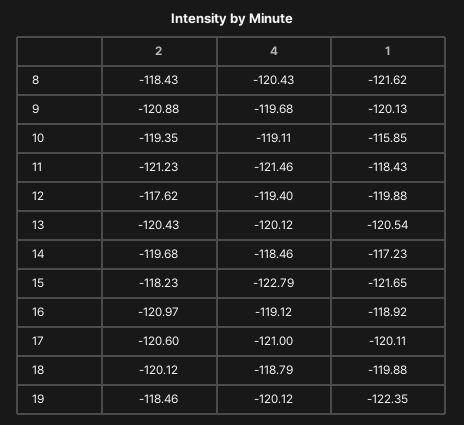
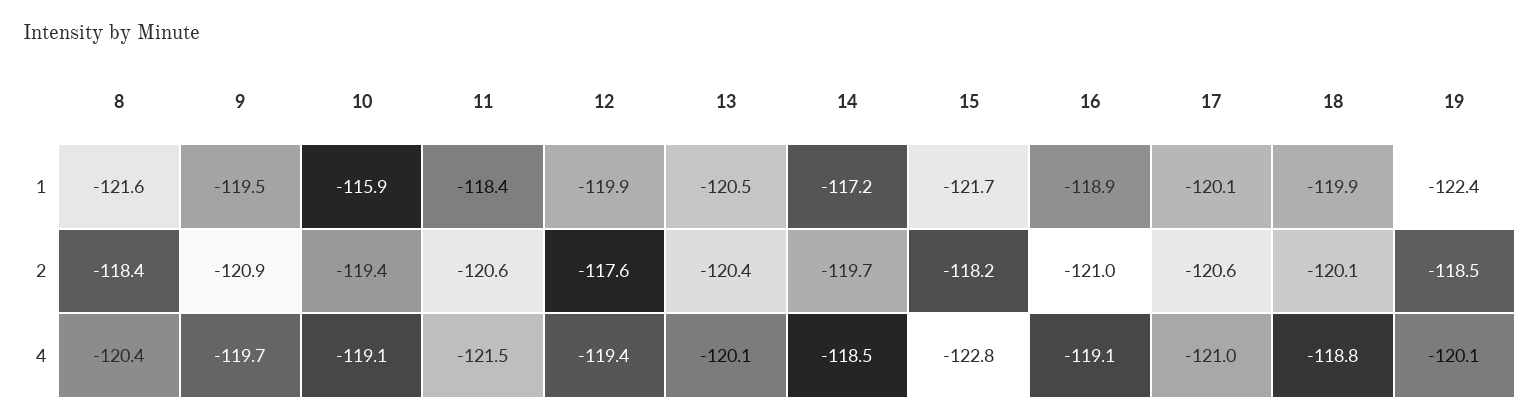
1, 9: -120.13 -> -119.5
2, 11: -121.23 -> -120.6

